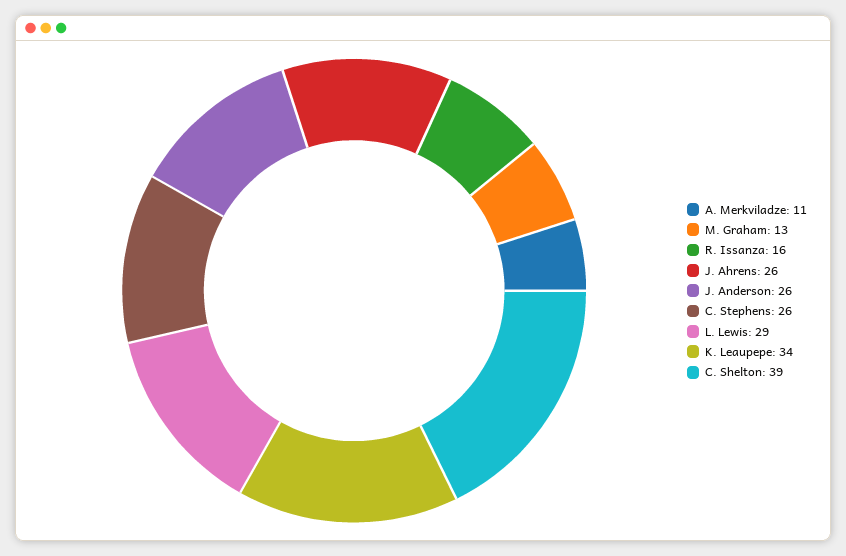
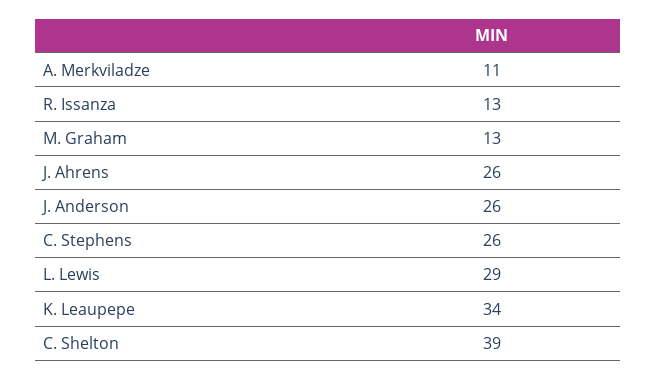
R. Issanza: 16 -> 13

